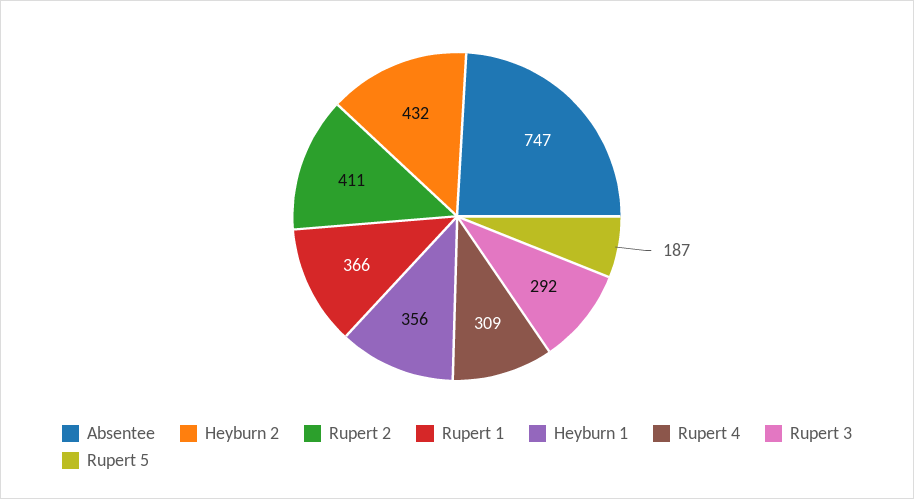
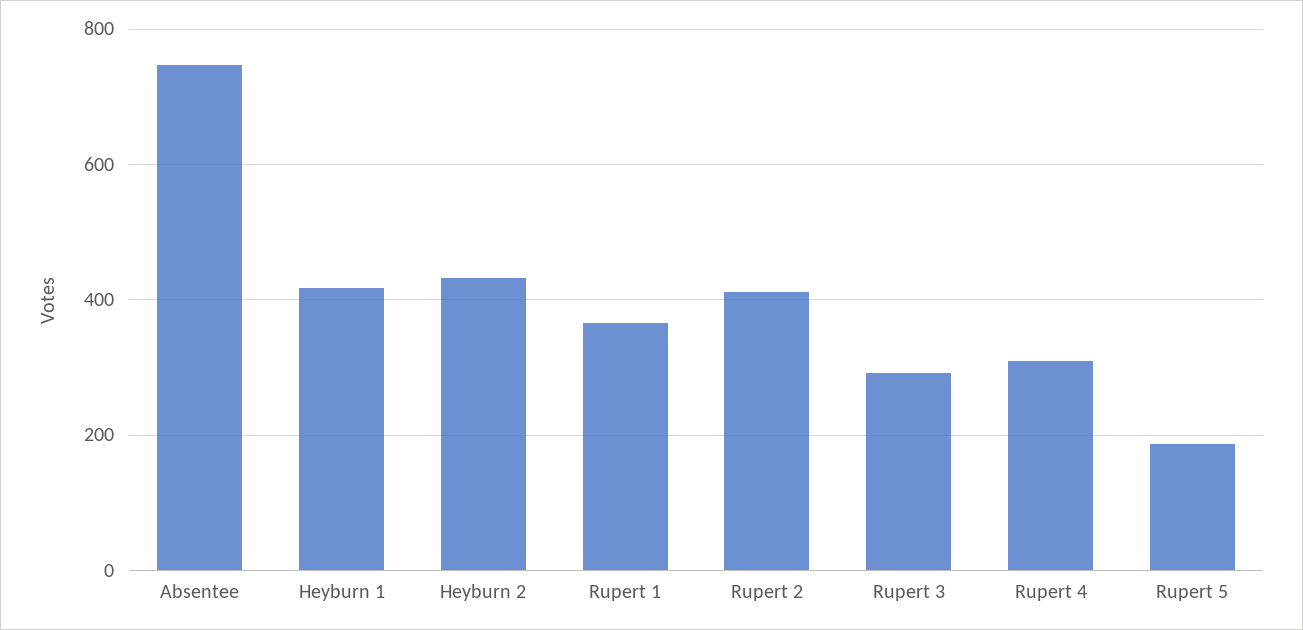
Heyburn 1: 356 -> 420

